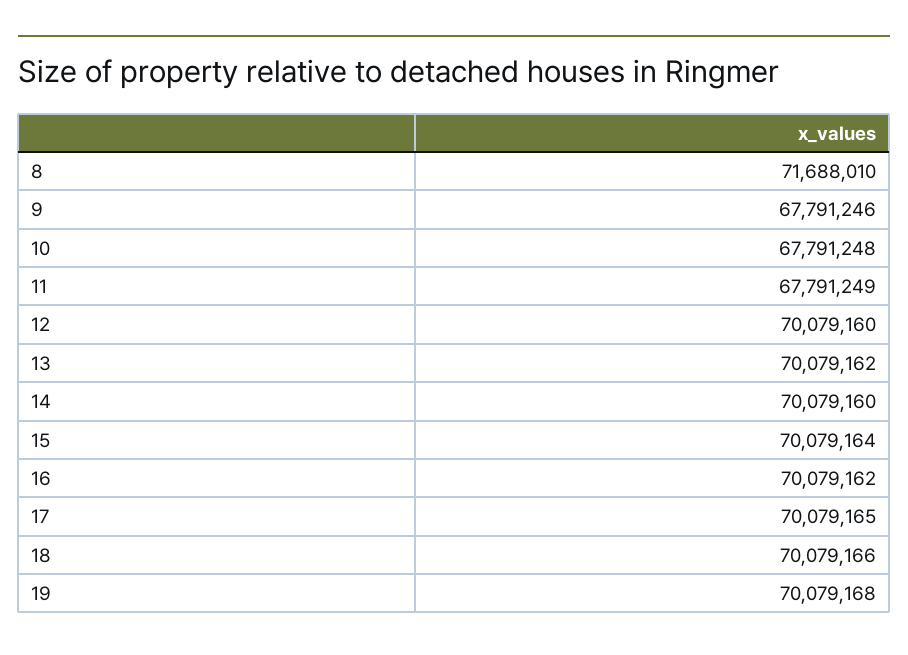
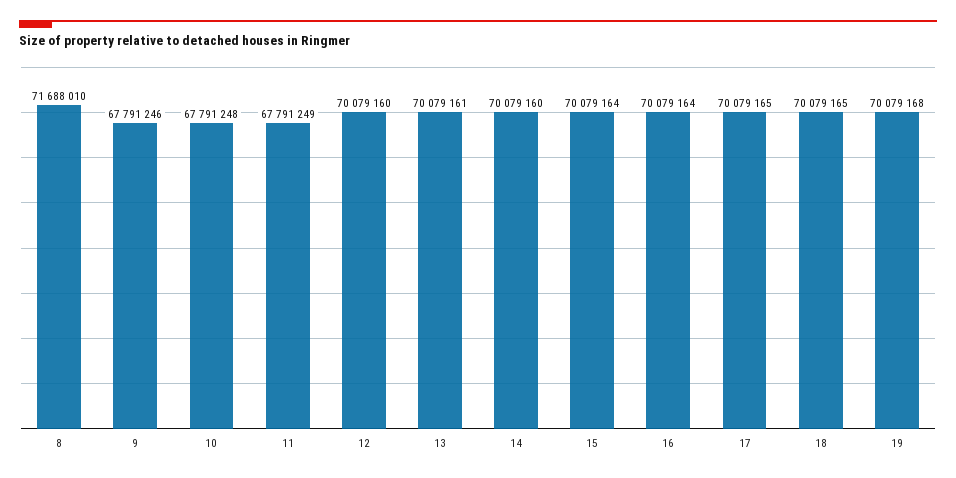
13: 70079162 -> 70079161
16: 70079162 -> 70079164
18: 70079166 -> 70079165

